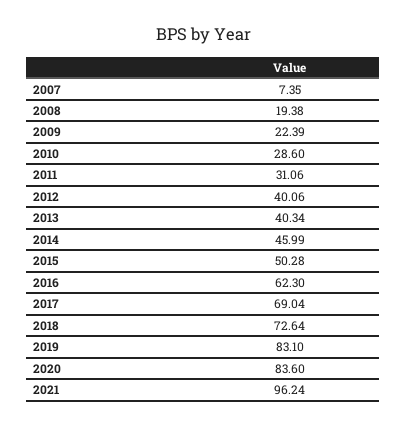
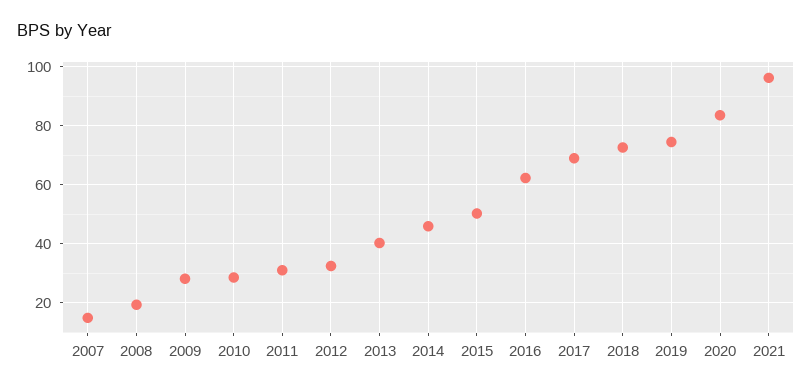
2007: 7.35 -> 15
2009: 22.39 -> 27.5
2012: 40.06 -> 32.5
2019: 83.1 -> 75

